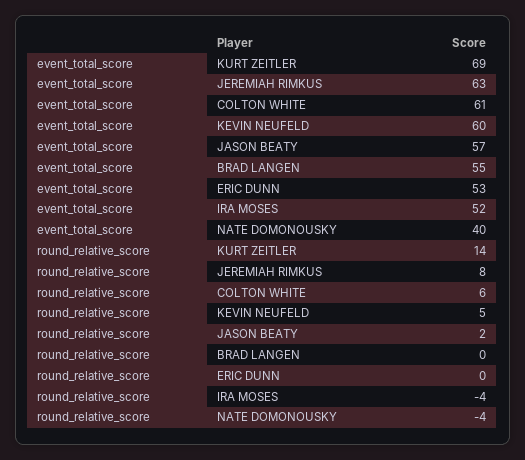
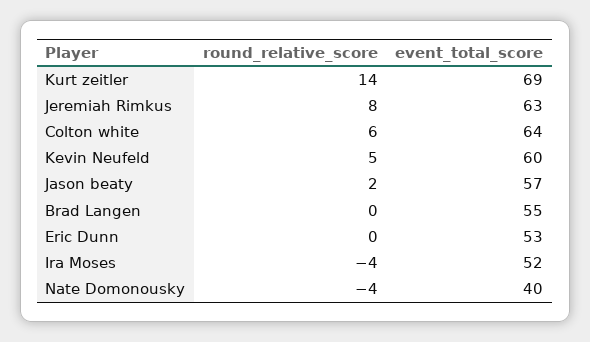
event_total_score, COLTON WHITE: 61 -> 64

